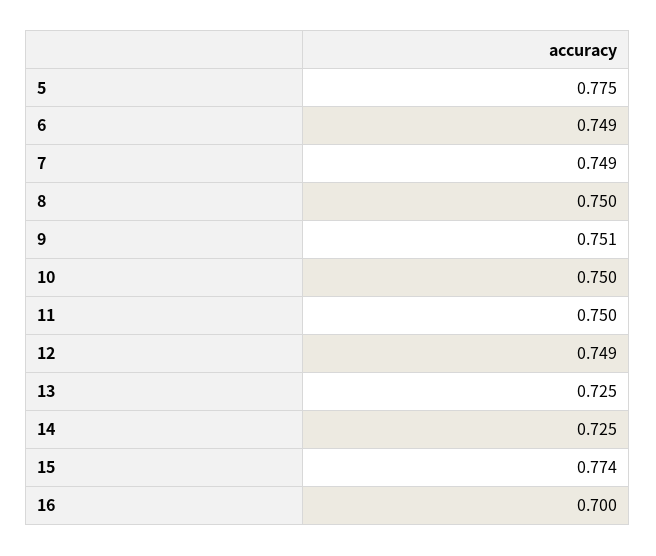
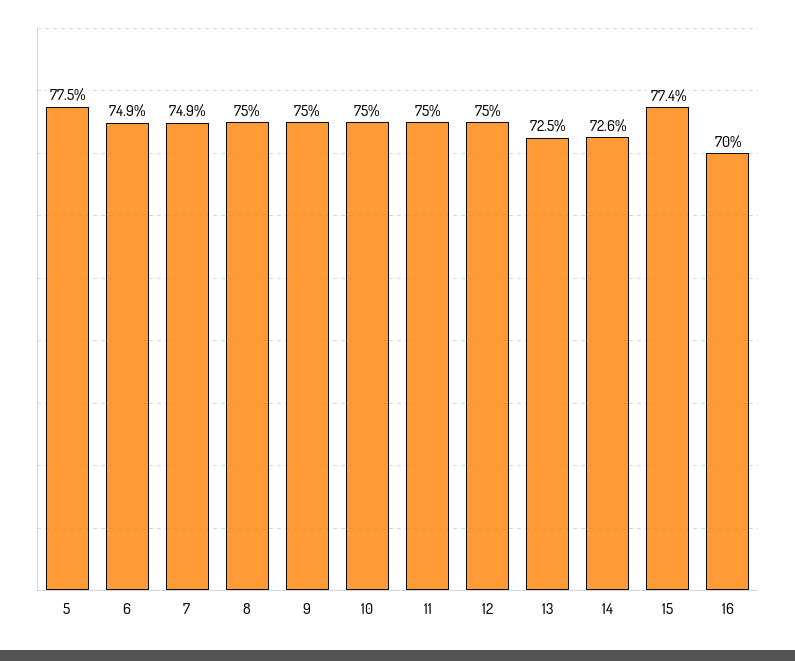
9: 0.751 -> 0.75
12: 0.749 -> 0.75
14: 0.725 -> 0.726

